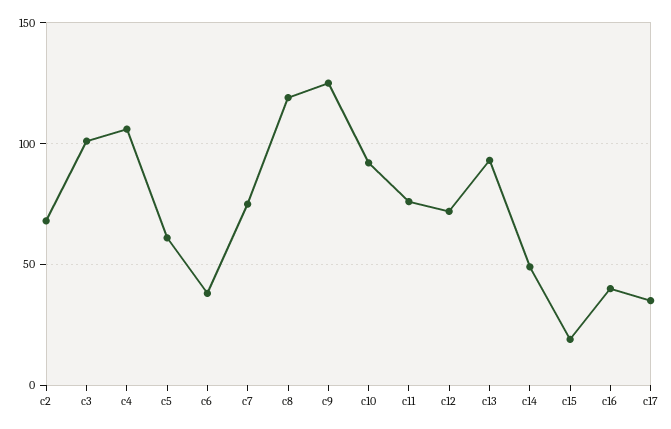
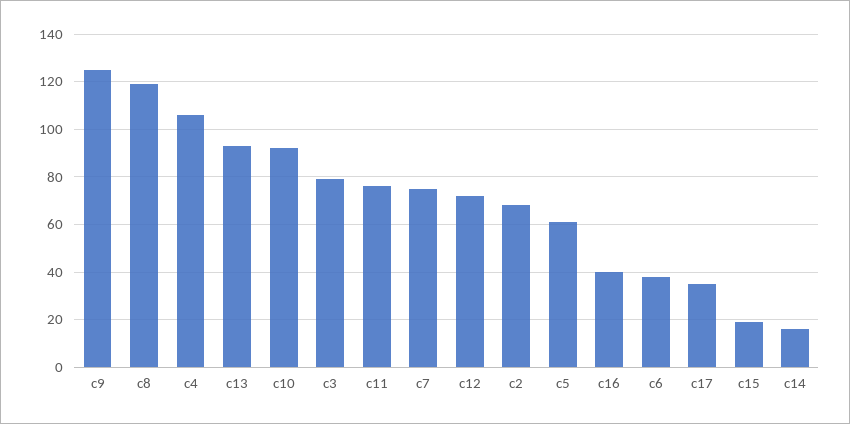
c3: 100 -> 80
c14: 50 -> 15

